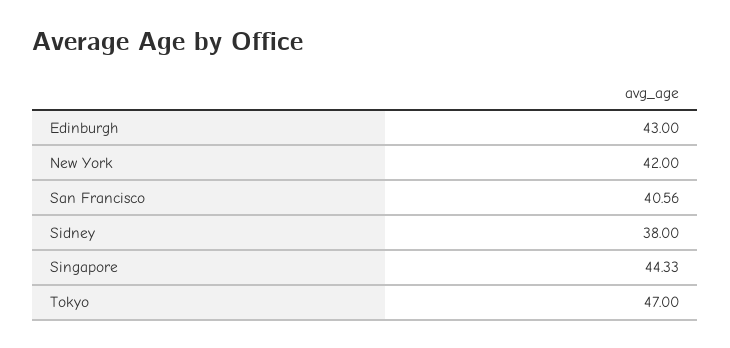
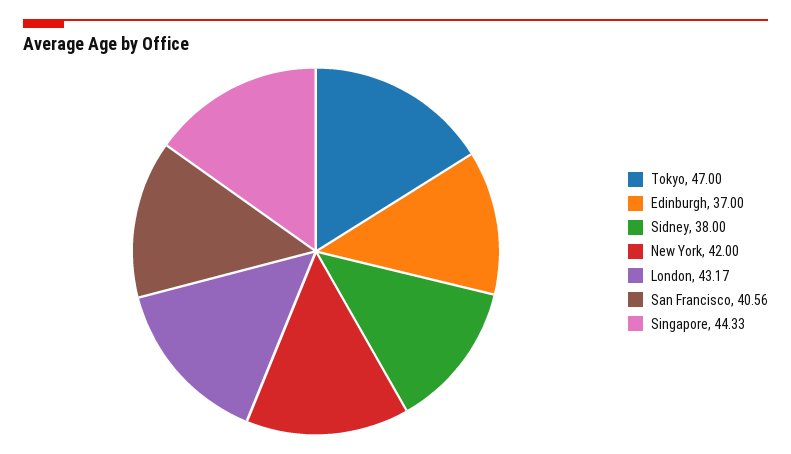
Edinburgh: 43 -> 37
London: none -> 43.17

